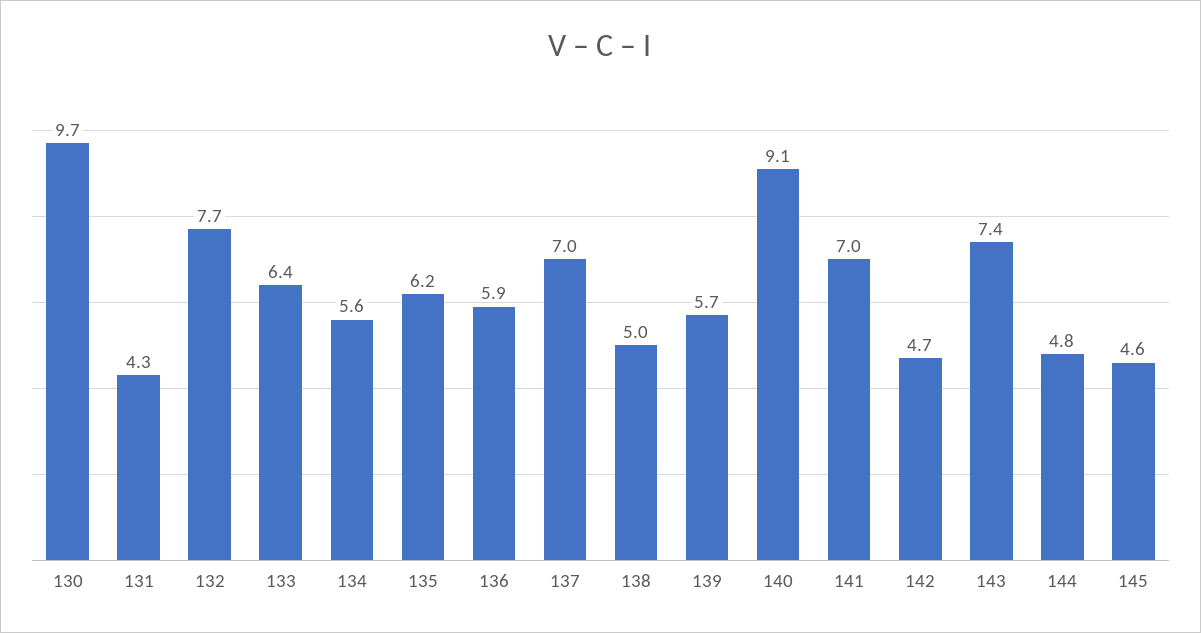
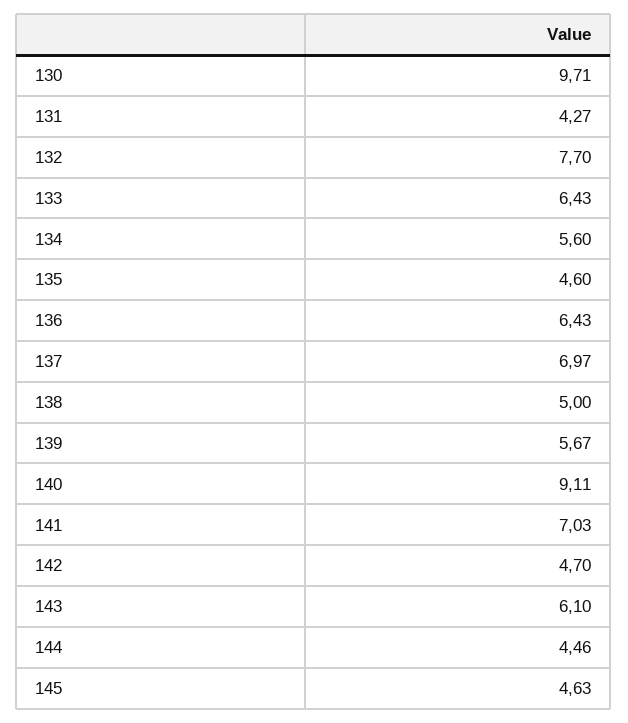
135: 6.2 -> 4.6
136: 5.9 -> 6.43
143: 7.4 -> 6.1
144: 4.8 -> 4.46

